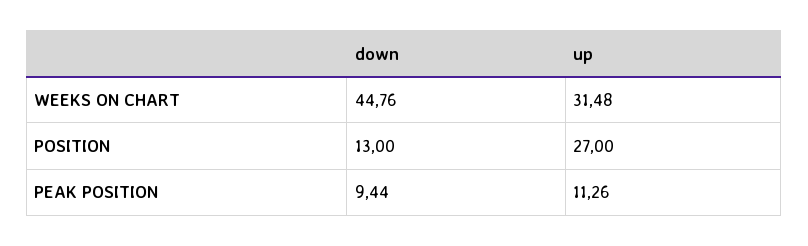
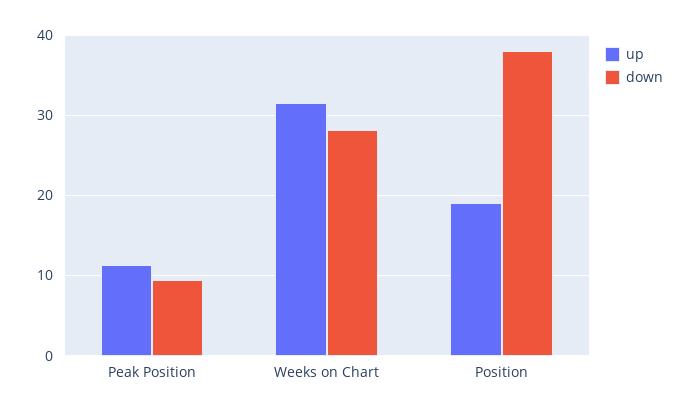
down, WEEKS ON CHART: 44.76 -> 28
down, POSITION: 13 -> 38
up, POSITION: 27 -> 19

